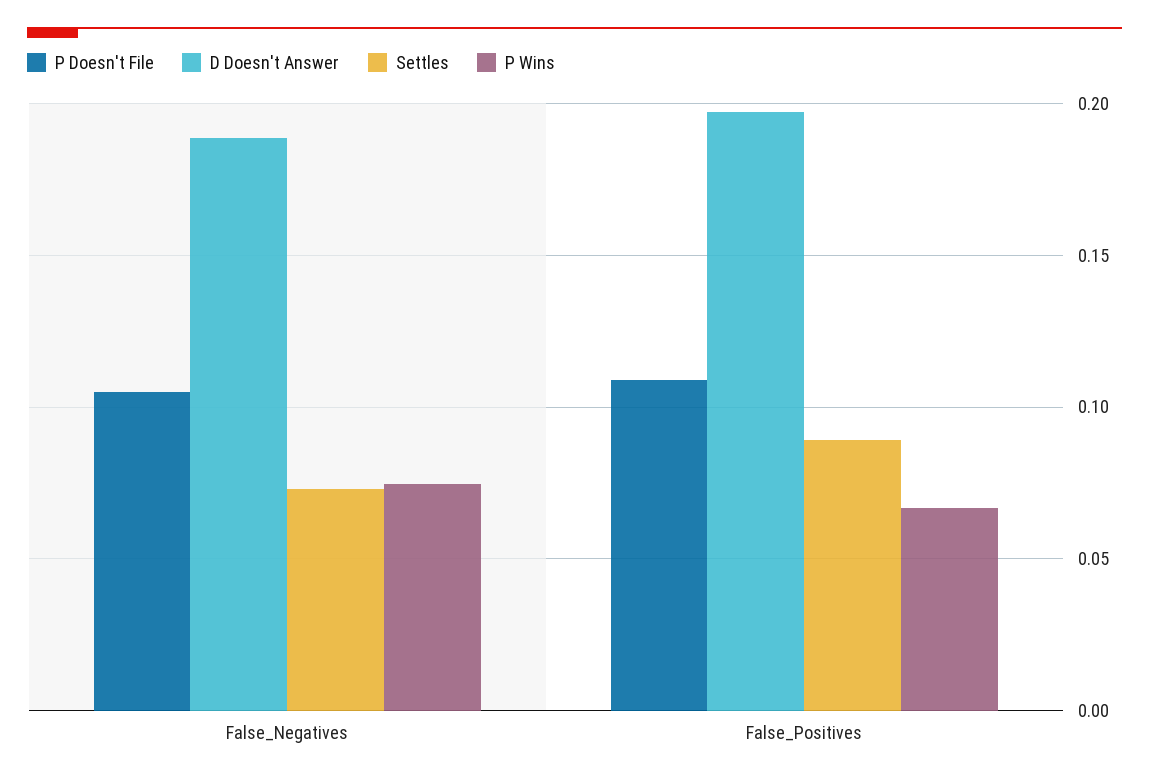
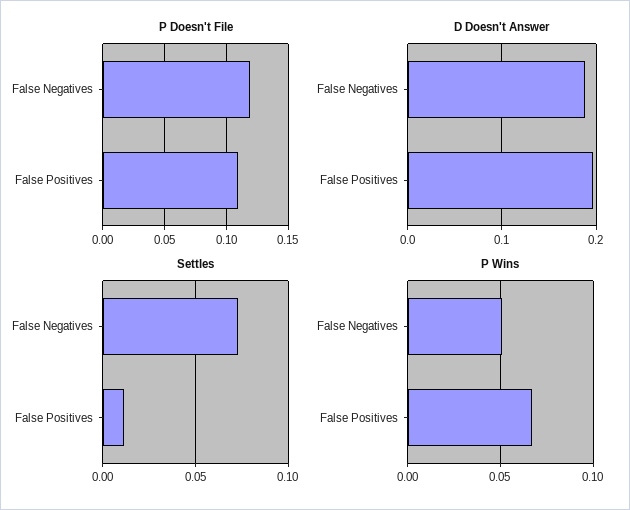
P Doesn't File, False_Negatives: 0.105 -> 0.12
P Wins, False_Negatives: 0.075 -> 0.05
Settles, False_Positives: 0.09 -> 0.01

